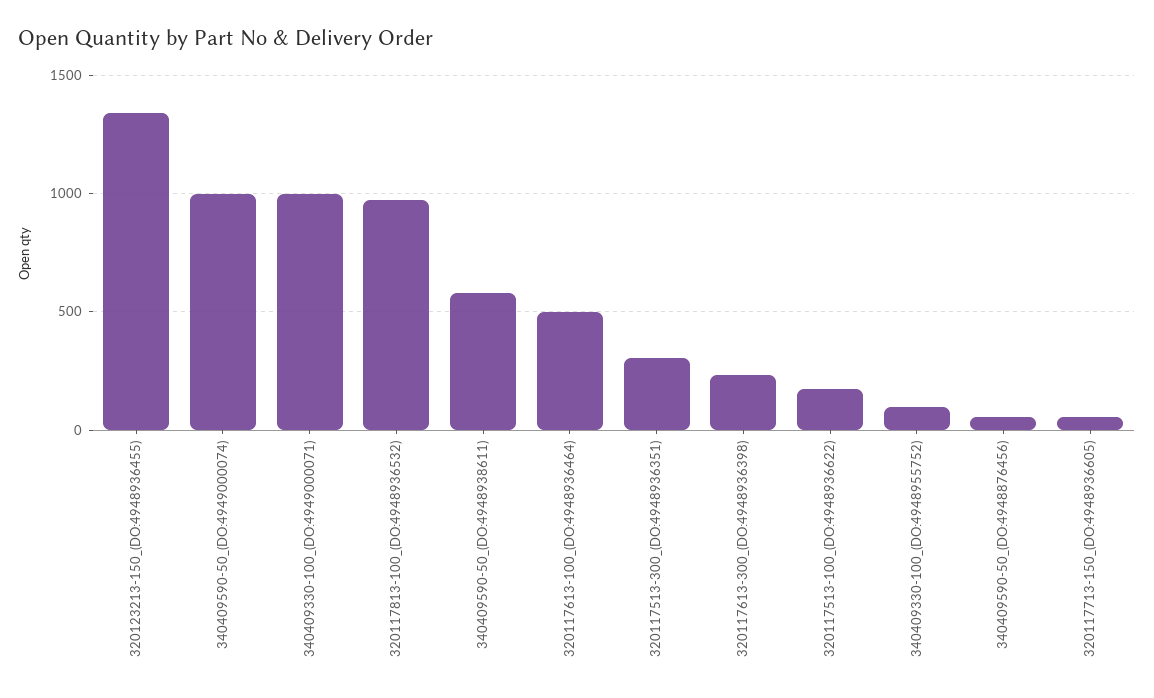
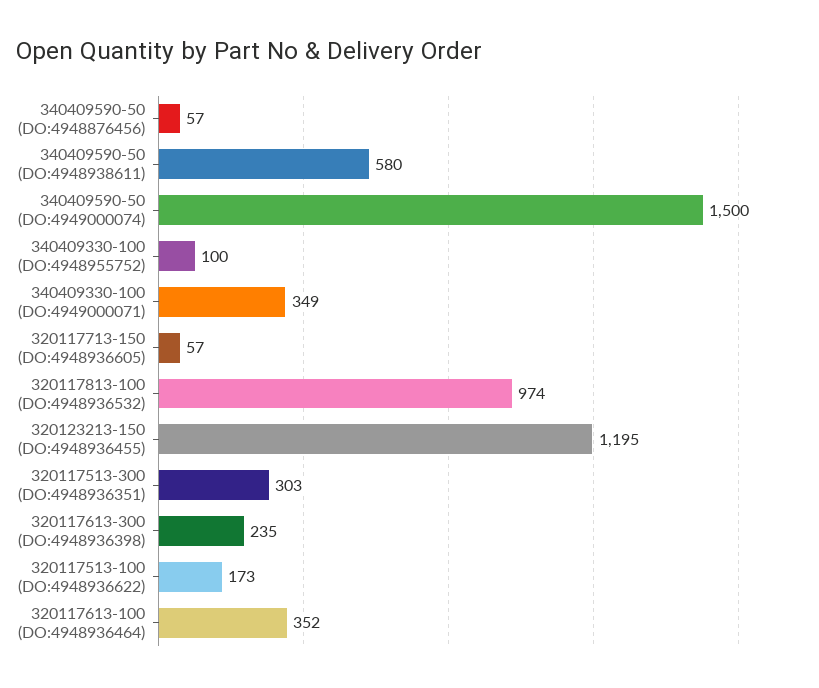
320123213-150_(DO:4948936455): 1350 -> 1195
340409590-50_(DO:4949000074): 1000 -> 1500
340409330-100_(DO:4949000071): 1000 -> 349
320117613-100_(DO:4948936464): 500 -> 352

